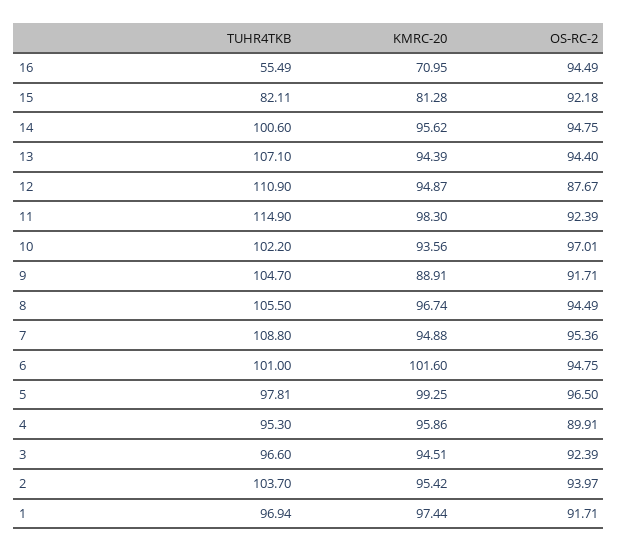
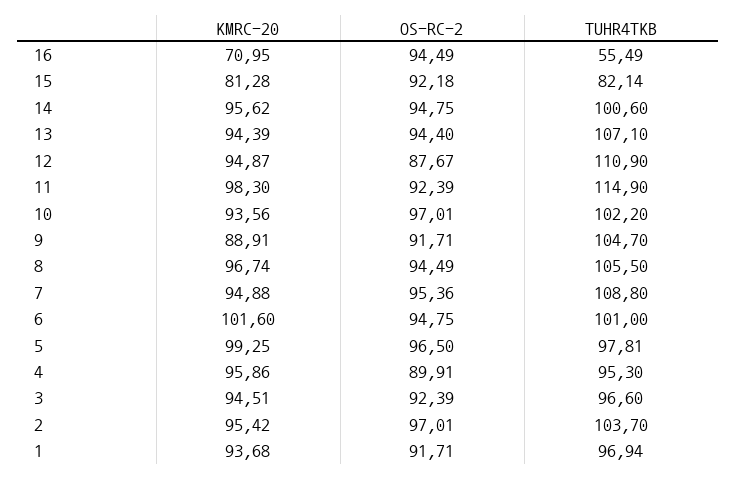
TUHR4TKB, 15: 82.11 -> 82.14
OS-RC-2, 2: 93.97 -> 97.01
KMRC-20, 1: 97.44 -> 93.68

